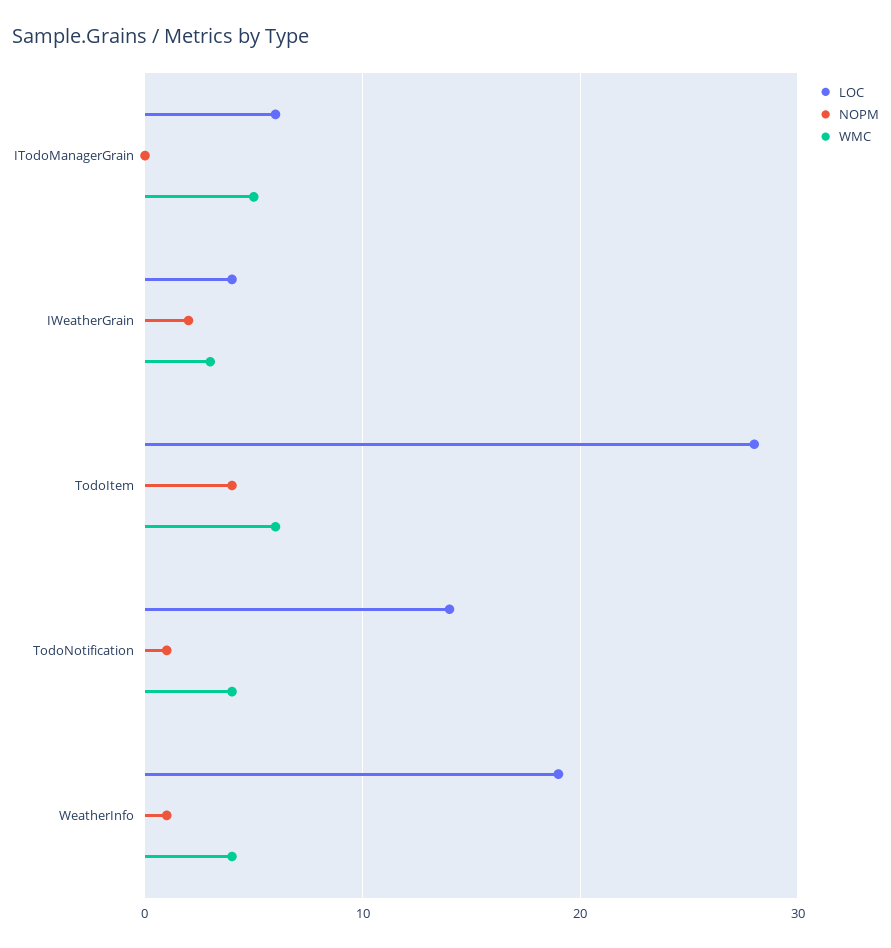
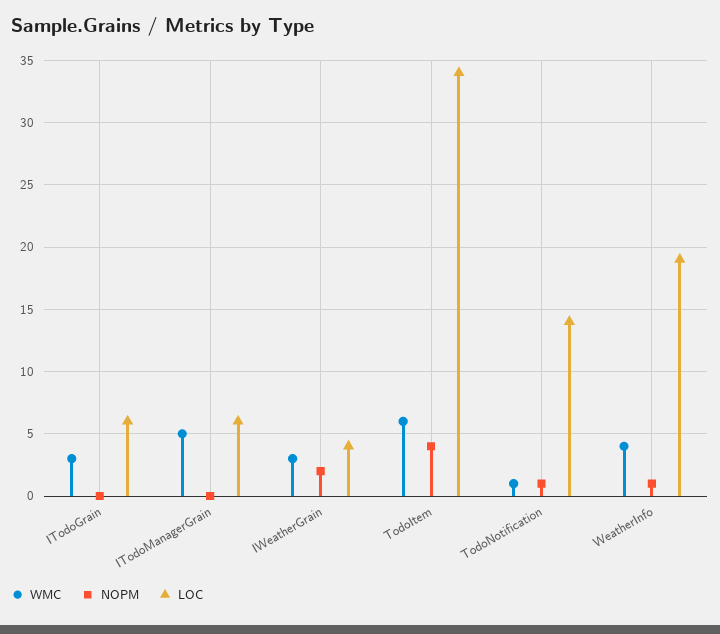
LOC, TodoItem: 28 -> 34
WMC, TodoNotification: 4 -> 1
WMC, ITodoGrain: none -> 3
NOPM, ITodoGrain: none -> 0
LOC, ITodoGrain: none -> 6

